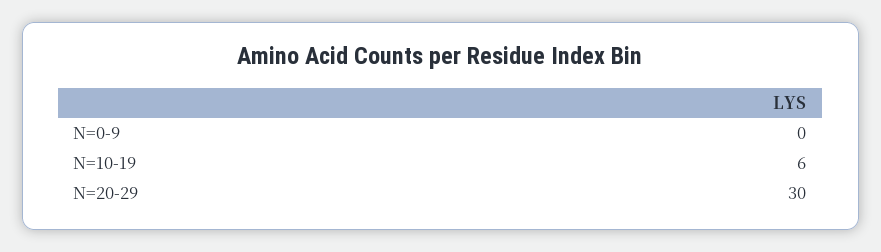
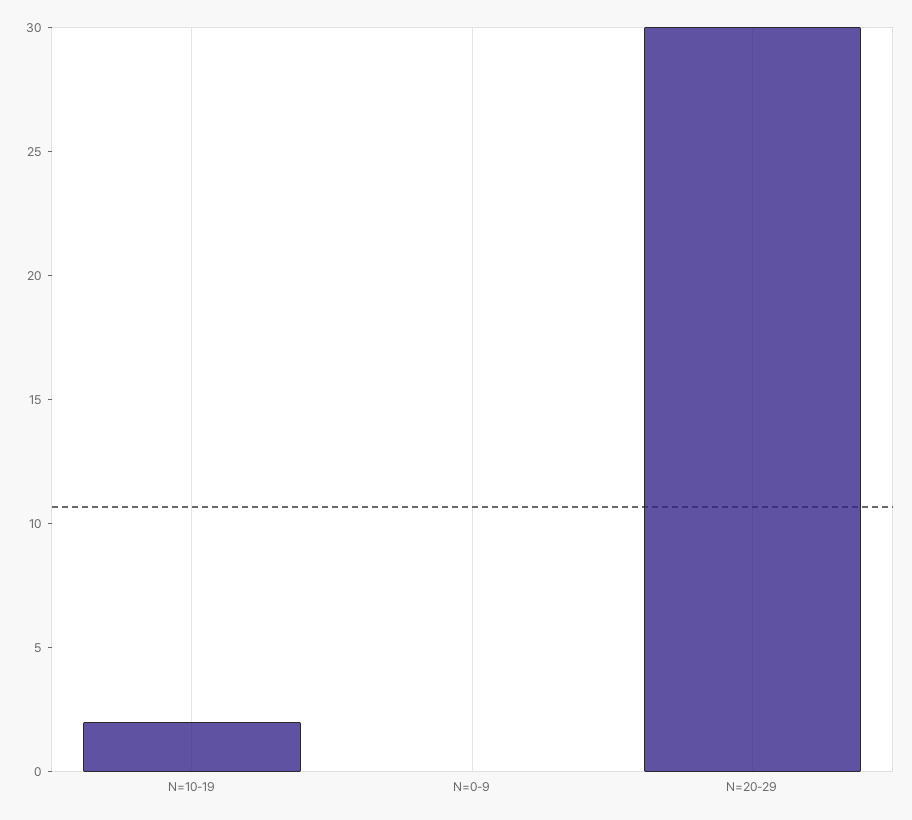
N=10-19: 6 -> 2

